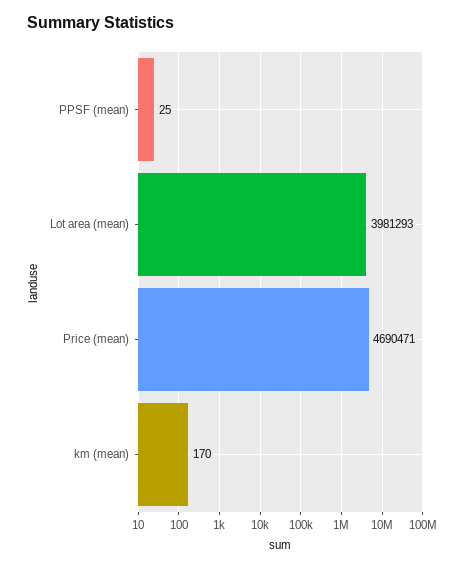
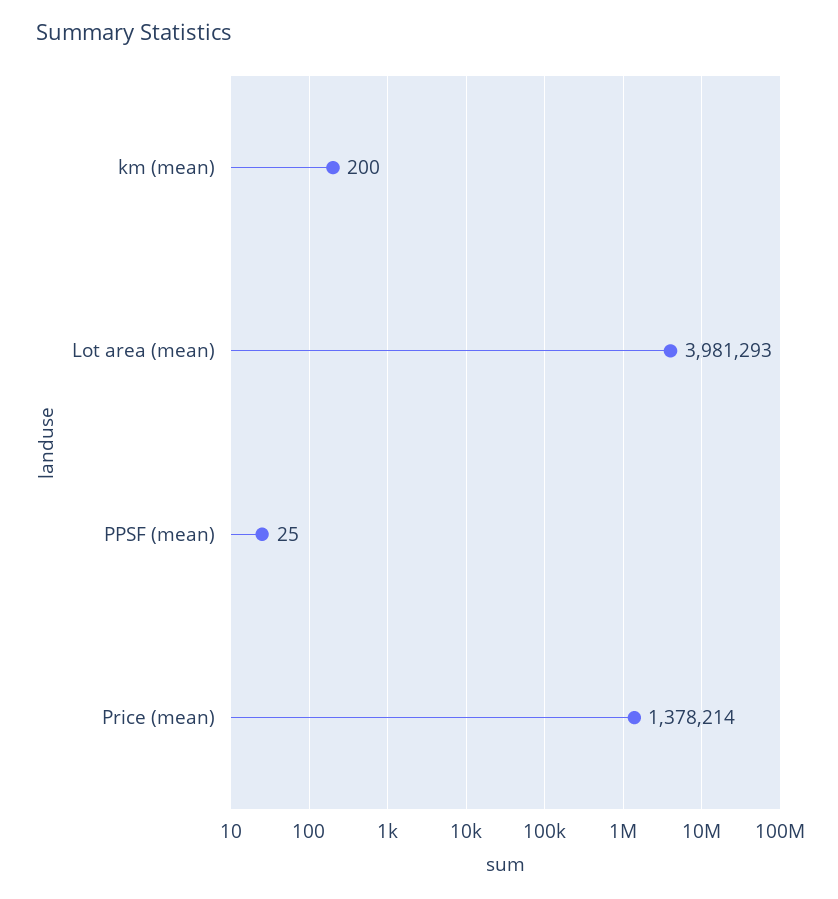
Price (mean): 4690471 -> 1378214
km (mean): 170 -> 200

